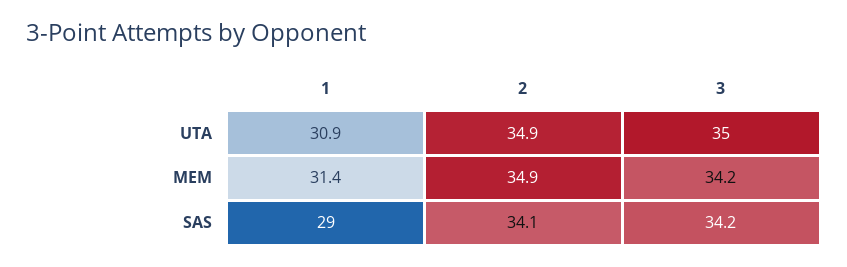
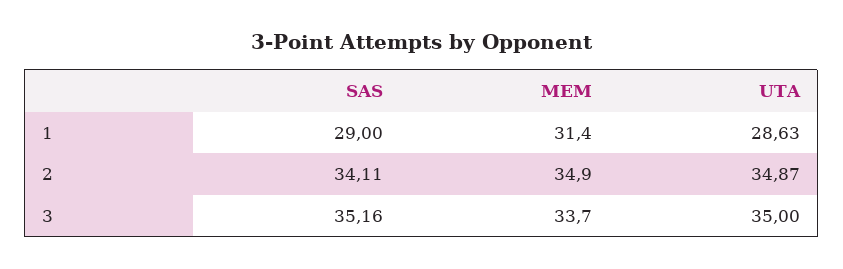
1, UTA: 30.9 -> 28.63
3, MEM: 34.2 -> 33.7
3, SAS: 34.2 -> 35.16

